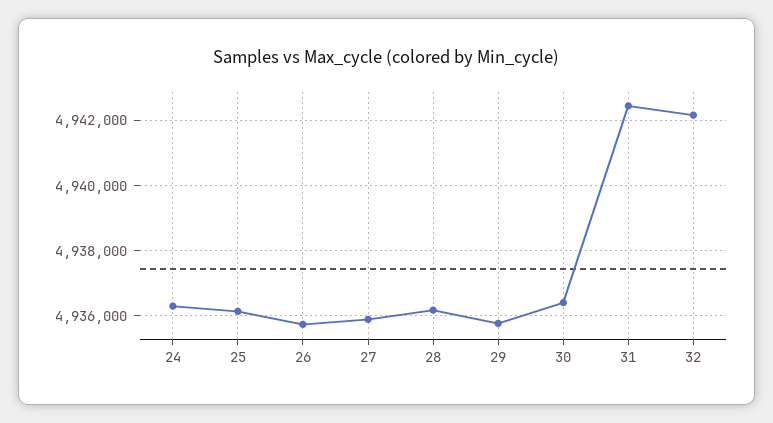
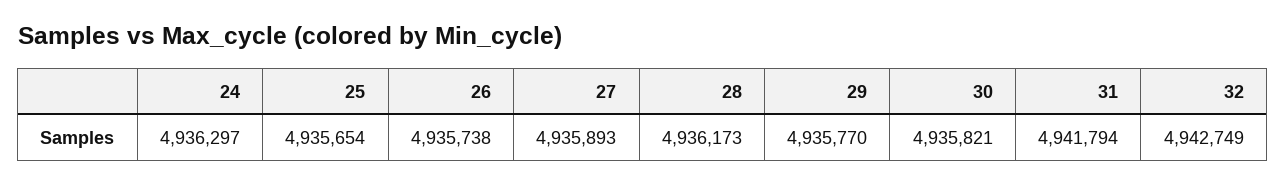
25: 4936200 -> 4935654
30: 4936400 -> 4935821
31: 4942400 -> 4941794
32: 4942200 -> 4942749

